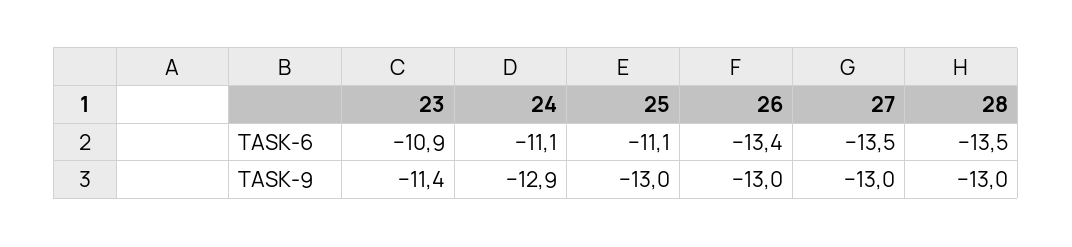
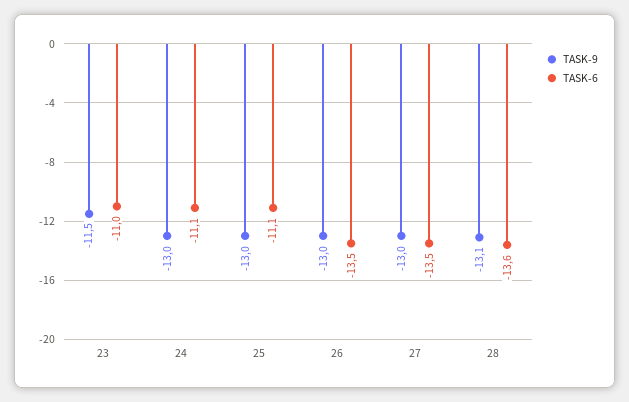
TASK-6, 23: -10.9 -> -11
TASK-6, 26: -13.4 -> -13.5
TASK-6, 28: -13.5 -> -13.6
TASK-9, 23: -11.4 -> -11.5
TASK-9, 24: -12.9 -> -13
TASK-9, 28: -13 -> -13.1

